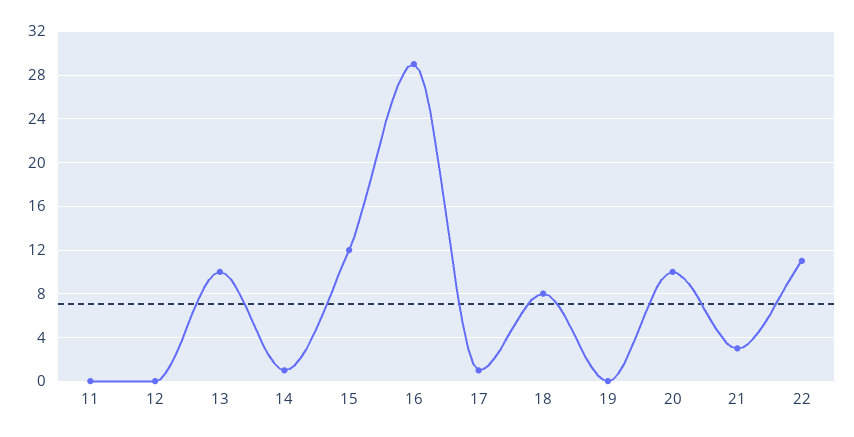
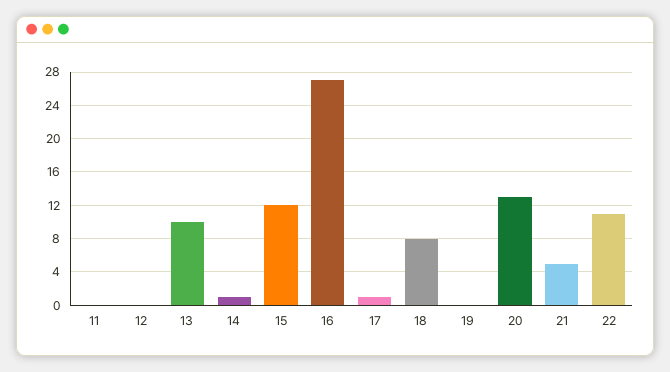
16: 29 -> 27
20: 10 -> 13
21: 3 -> 5

